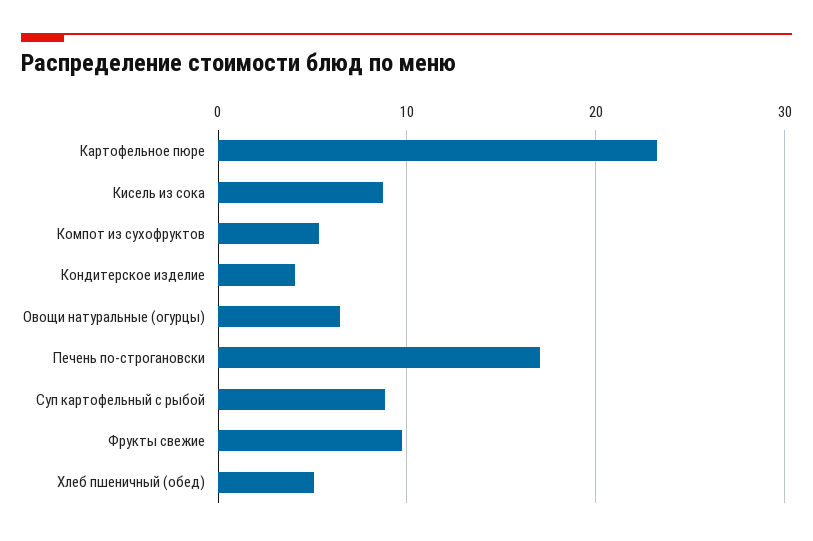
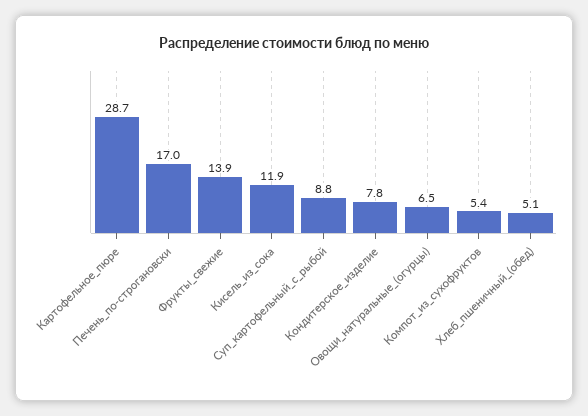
Картофельное пюре: 23 -> 28.7
Кисель из сока: 9 -> 11.9
Кондитерское изделие: 4 -> 7.8
Фрукты свежие: 10 -> 13.9

